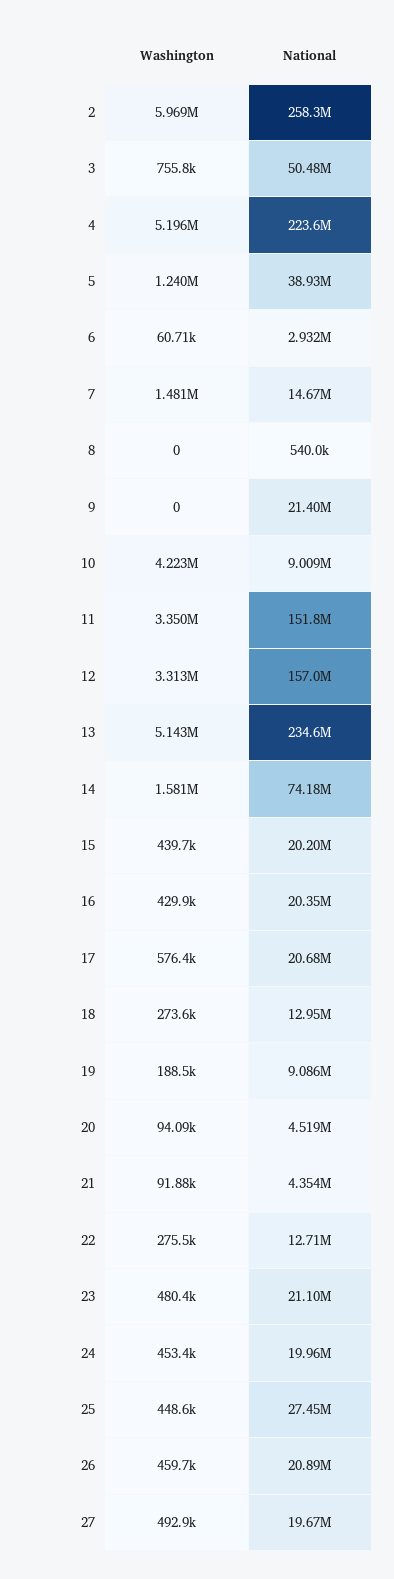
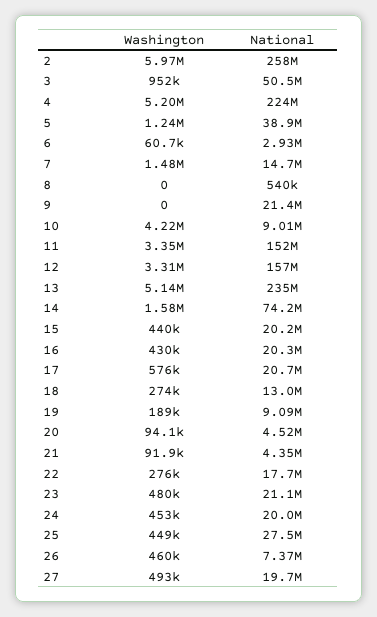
Washington, 3: 755800 -> 952000
National, 22: 12710000 -> 17700000
National, 26: 20890000 -> 7370000

